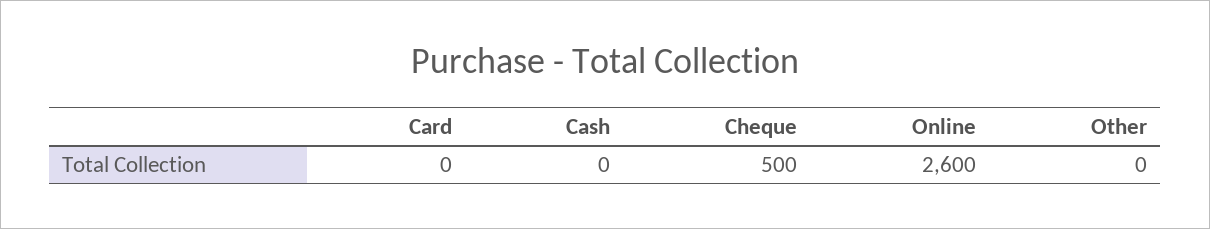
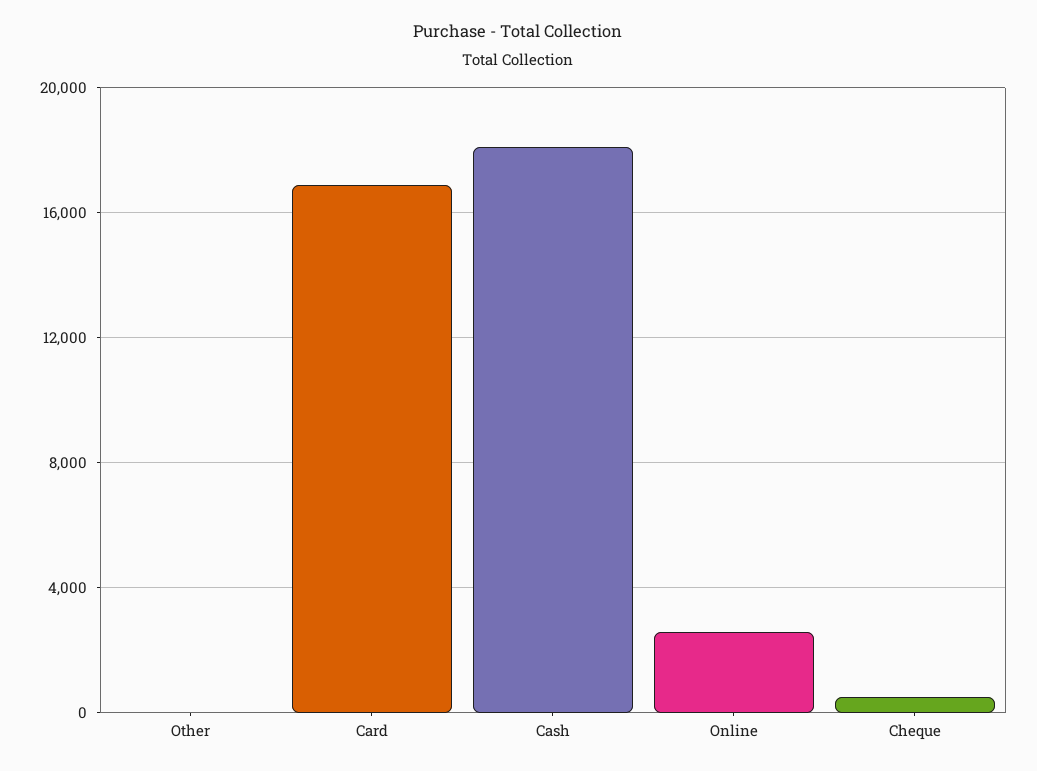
Card: 0 -> 17000
Cash: 0 -> 18000

